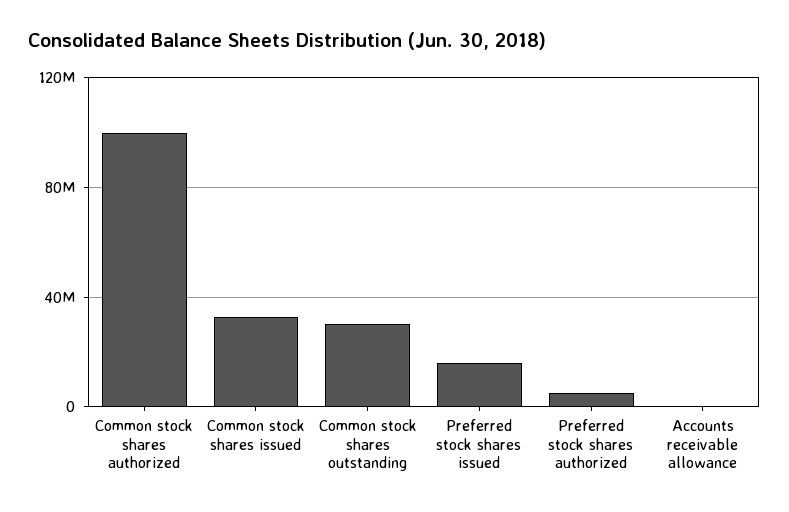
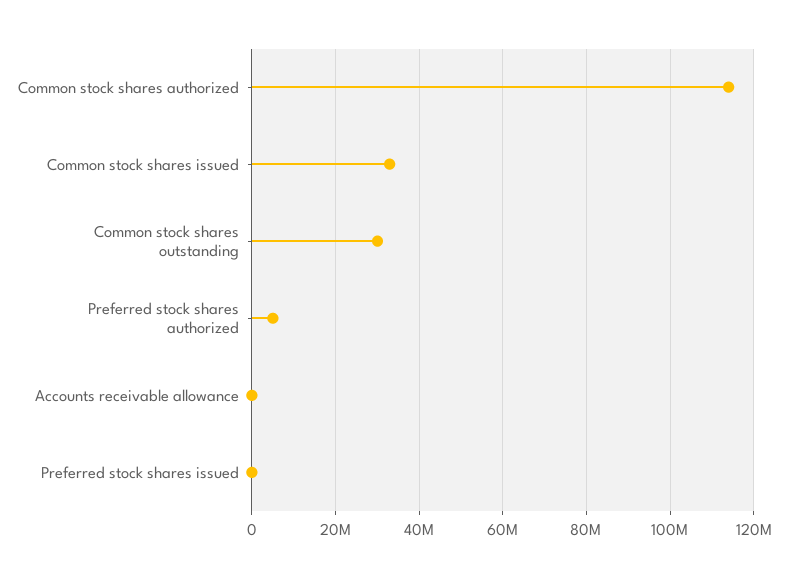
Common stock shares authorized: 100000000 -> 114000000
Preferred stock shares issued: 15000000 -> 0

